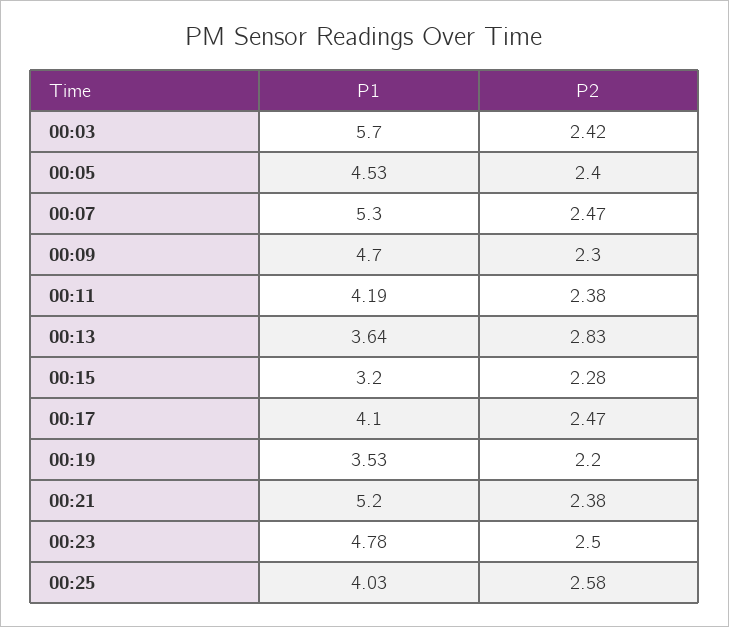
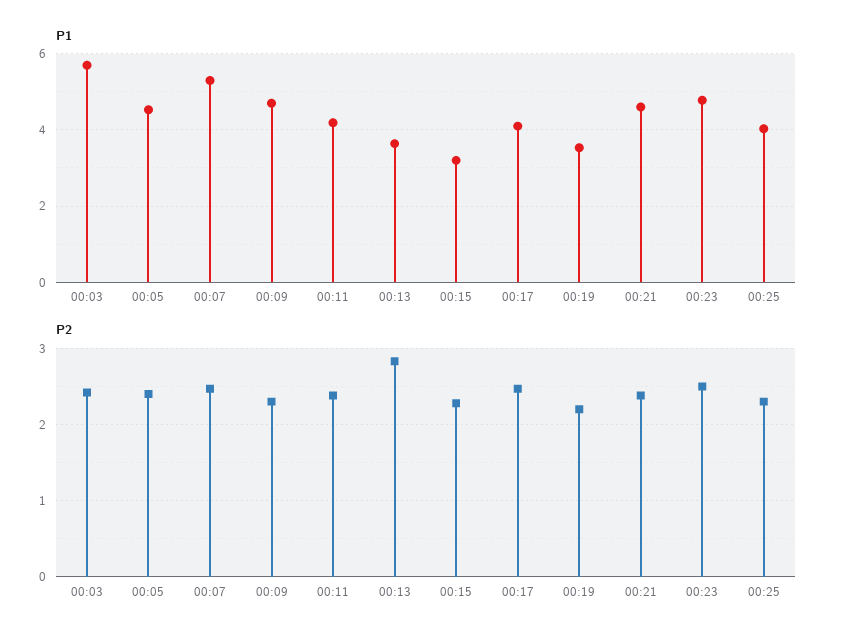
P1, 00:21: 5.2 -> 4.6
P2, 00:25: 2.58 -> 2.3

